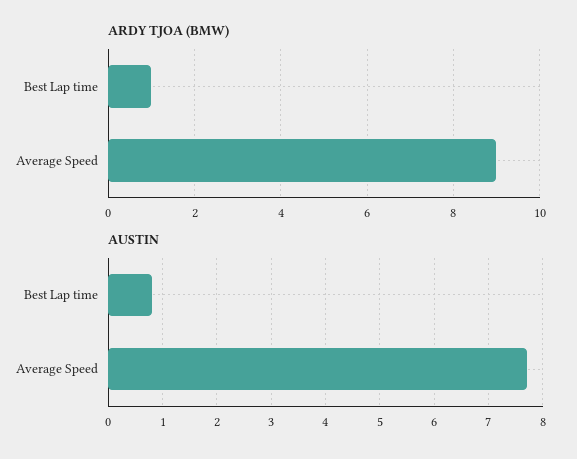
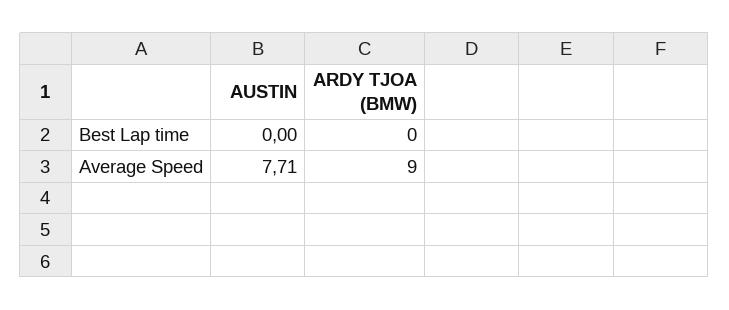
ARDY TJOA (BMW), Best Lap time: 1 -> 0
AUSTIN, Best Lap time: 0.8 -> 0

